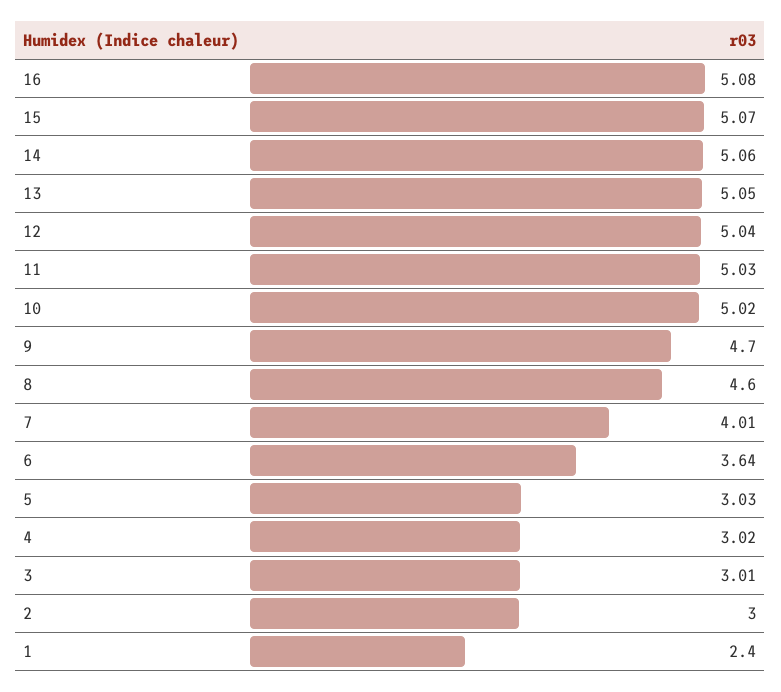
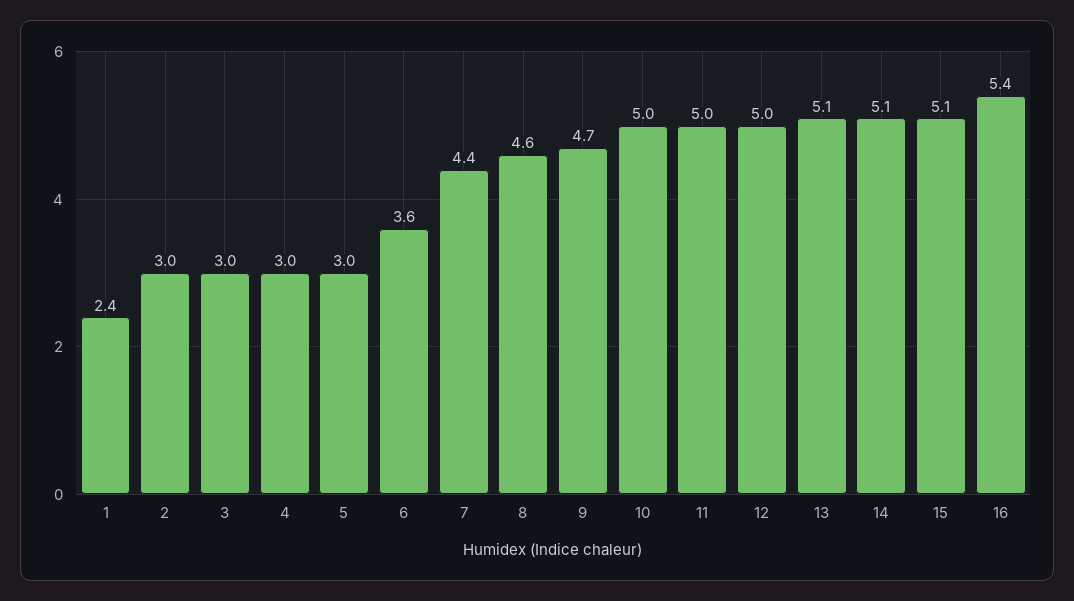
16: 5.08 -> 5.4
7: 4.01 -> 4.4

